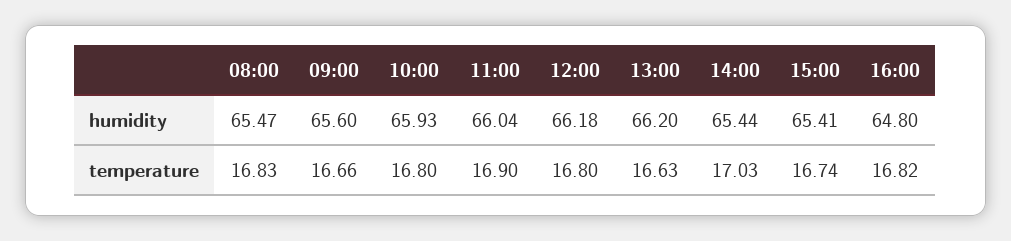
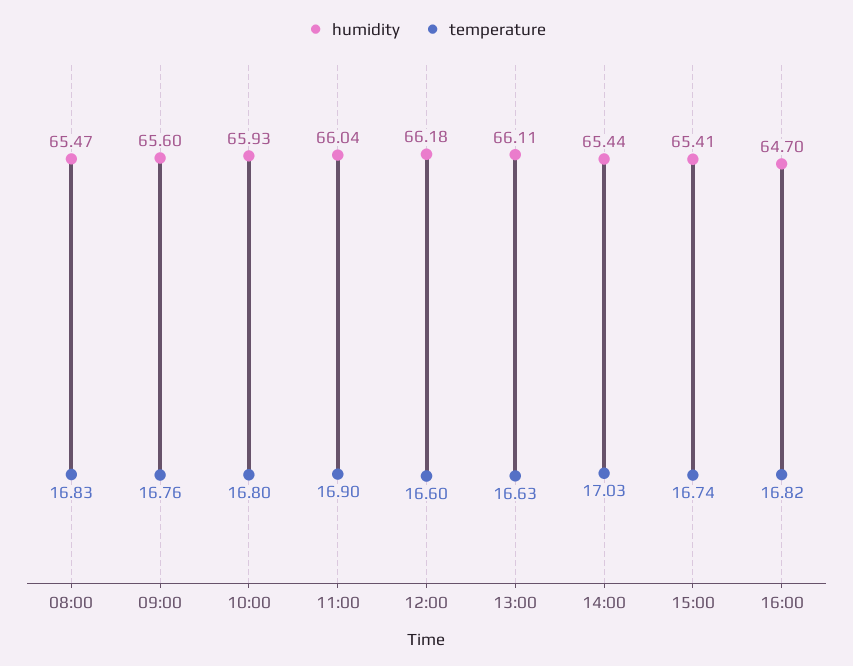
humidity, 13:00: 66.2 -> 66.11
humidity, 16:00: 64.8 -> 64.7
temperature, 09:00: 16.66 -> 16.76
temperature, 12:00: 16.8 -> 16.6

